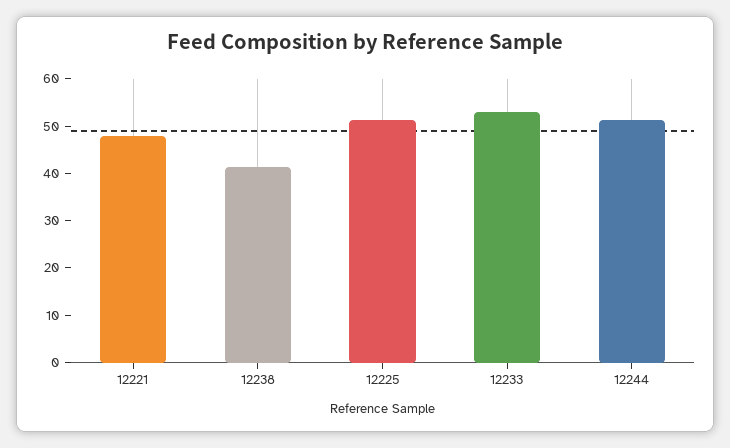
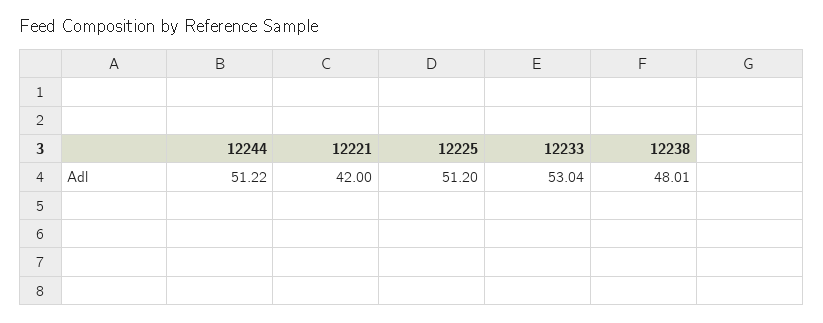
12221: 48 -> 42
12238: 42 -> 48.01

